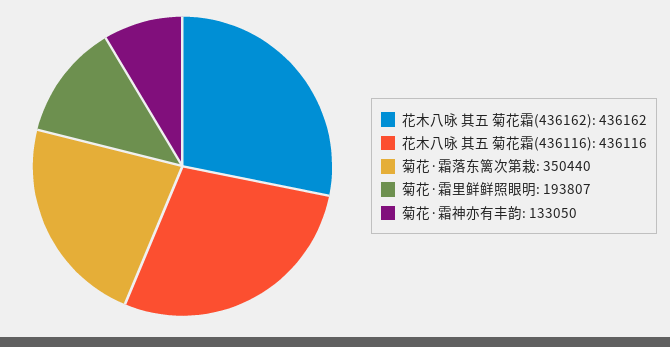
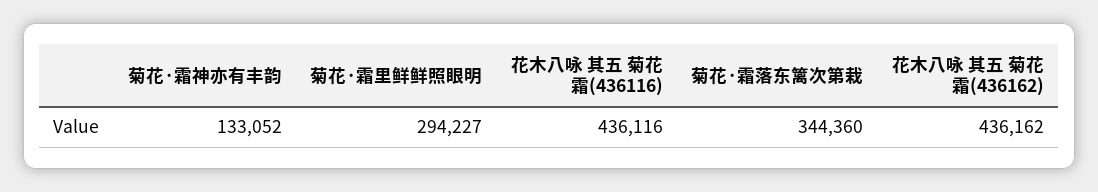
菊花·霜落东篱次第栽: 350440 -> 344360
菊花·霜里鲜鲜照眼明: 193807 -> 294227
菊花·霜神亦有丰韵: 133050 -> 133052

